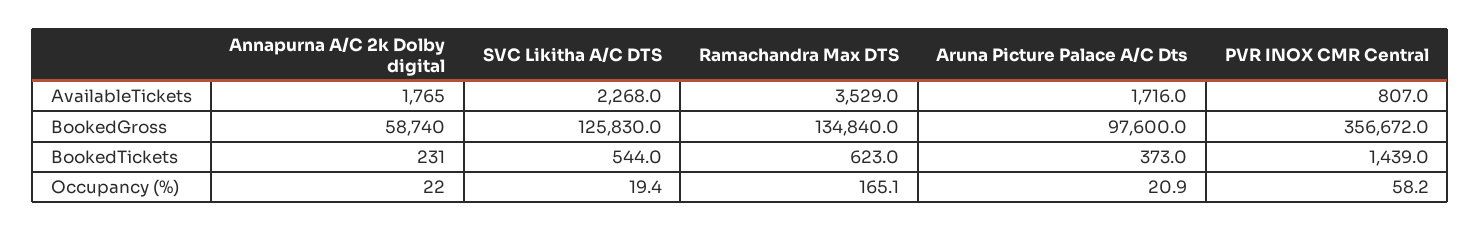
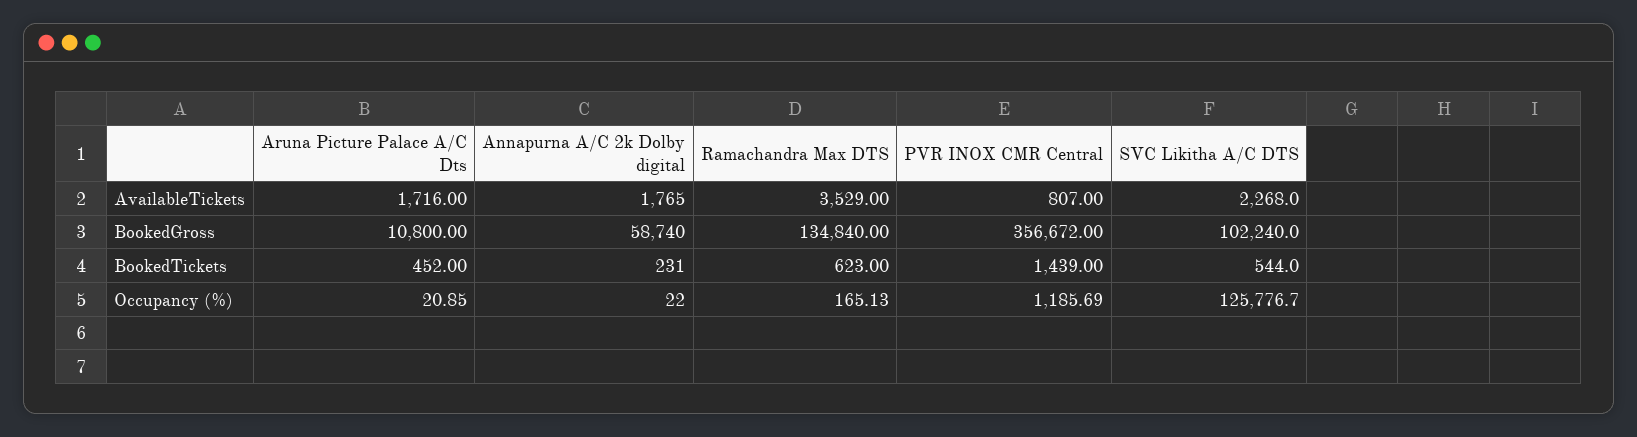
SVC Likitha A/C DTS, BookedGross: 125830 -> 102240
Aruna Picture Palace A/C Dts, BookedGross: 97600 -> 10800
Aruna Picture Palace A/C Dts, BookedTickets: 373 -> 452
SVC Likitha A/C DTS, Occupancy (%): 19.4 -> 125776.7
PVR INOX CMR Central, Occupancy (%): 58.2 -> 1185.69

